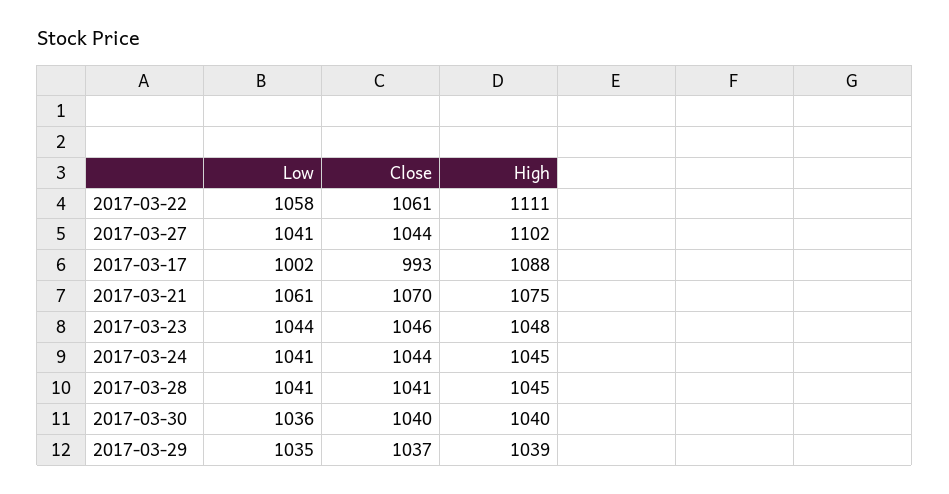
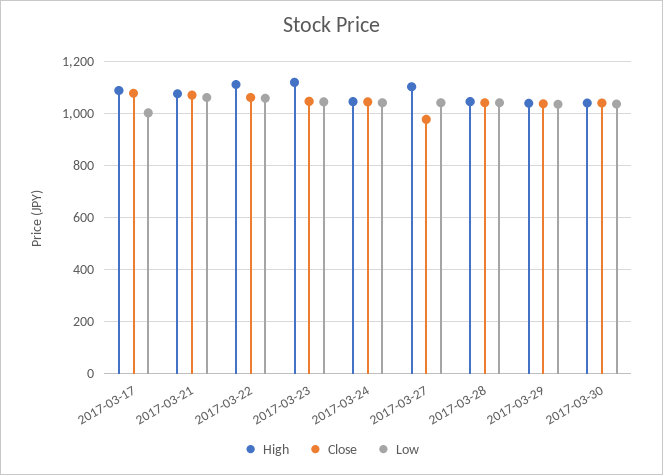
Close, 2017-03-27: 1044 -> 975
Close, 2017-03-17: 993 -> 1075
High, 2017-03-23: 1048 -> 1125

